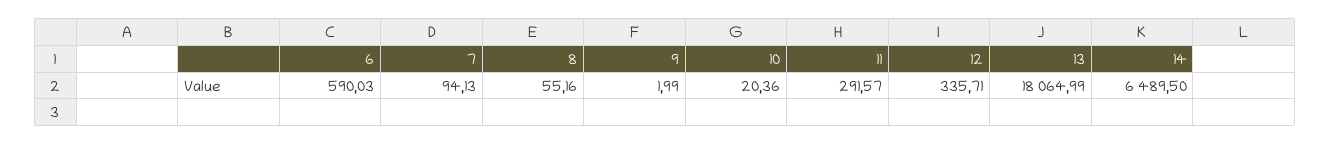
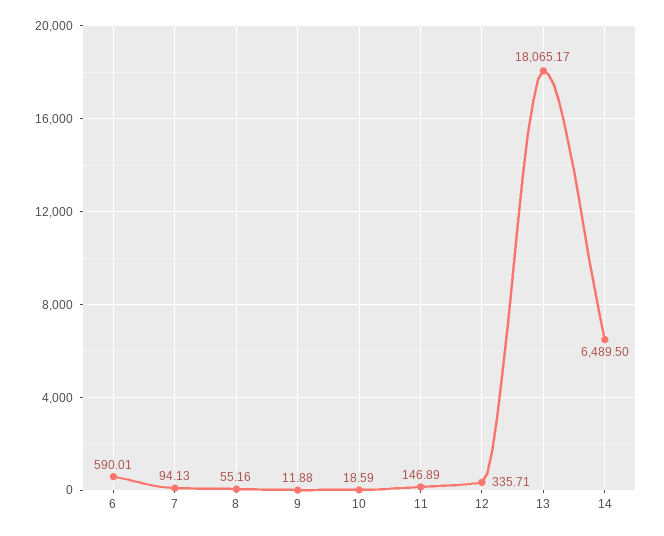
6: 590.03 -> 590.01
9: 1.99 -> 11.88
10: 20.36 -> 18.59
11: 291.57 -> 146.89
13: 18064.99 -> 18065.17

